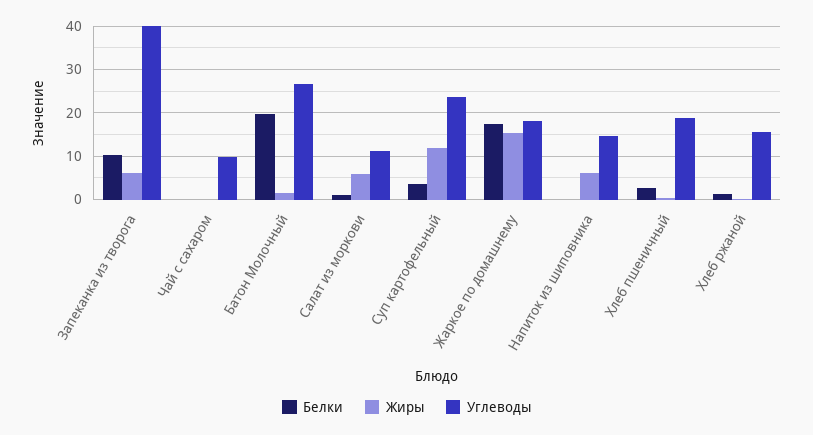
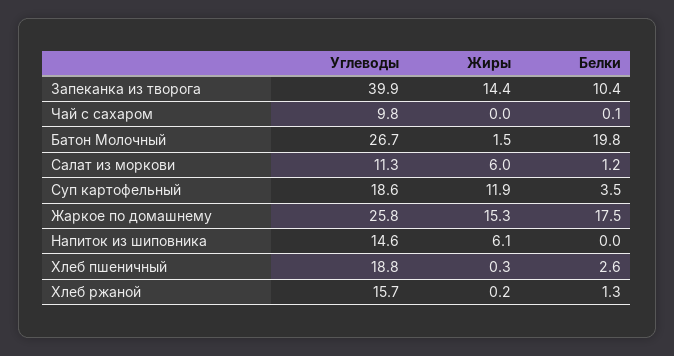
Жиры, Запеканка из творога: 6 -> 14.4
Углеводы, Суп картофельный: 24 -> 18.6
Углеводы, Жаркое по домашнему: 18 -> 25.8

